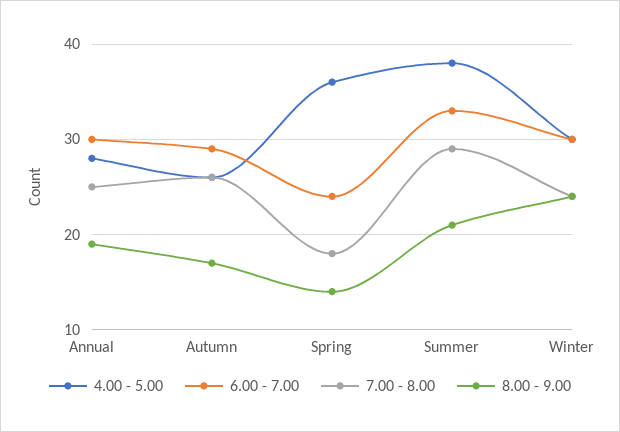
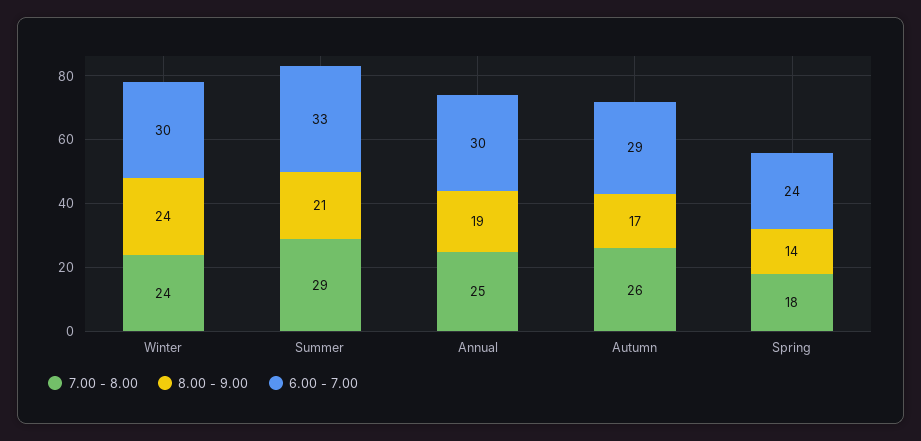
4.00 - 5.00, Annual: 28 -> none
4.00 - 5.00, Autumn: 26 -> none
4.00 - 5.00, Spring: 36 -> none
4.00 - 5.00, Summer: 38 -> none
4.00 - 5.00, Winter: 30 -> none

